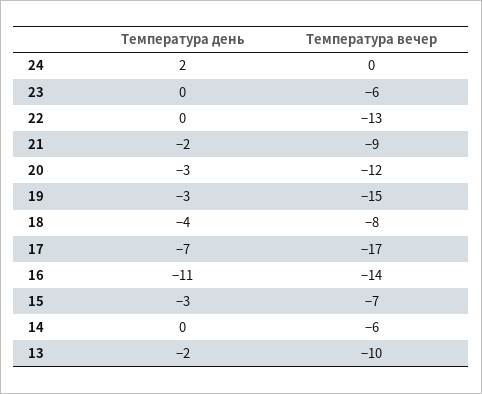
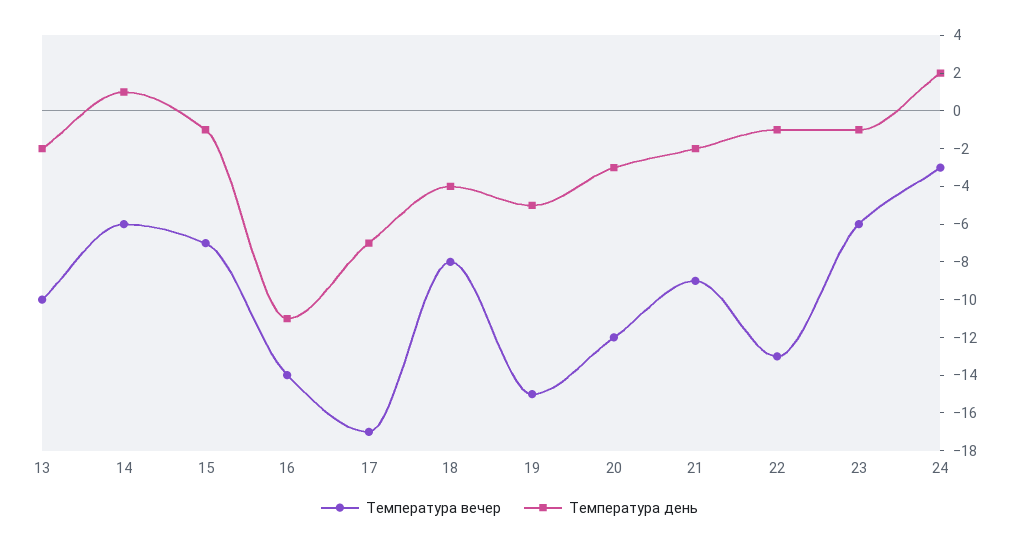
Температура вечер, 24: 0 -> -3
Температура день, 23: 0 -> -1
Температура день, 22: 0 -> -1
Температура день, 19: -3 -> -5
Температура день, 15: -3 -> -1
Температура день, 14: 0 -> 1

